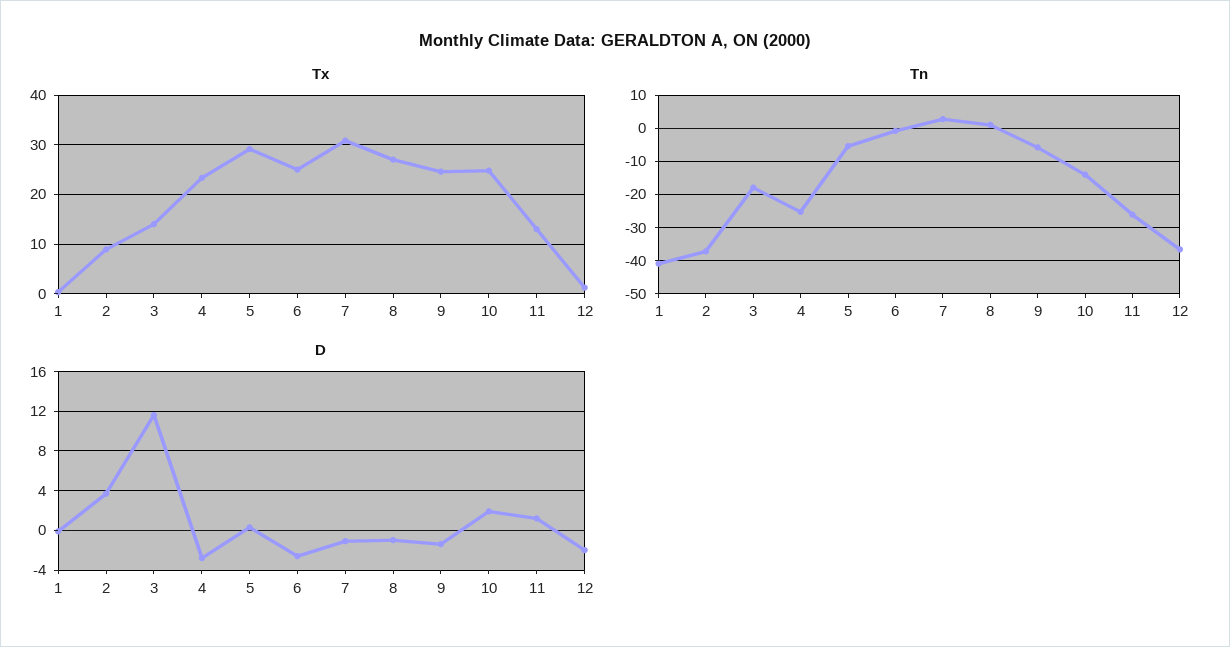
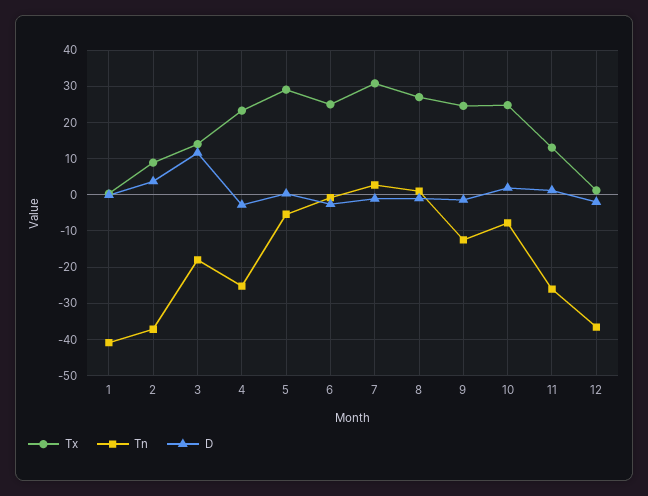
Tn, 9: -6 -> -12
Tn, 10: -14 -> -8

